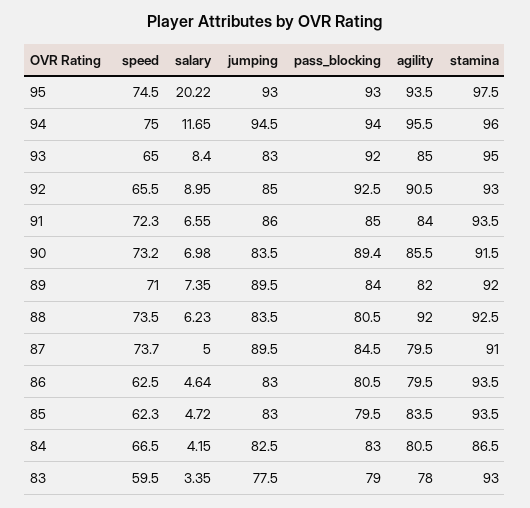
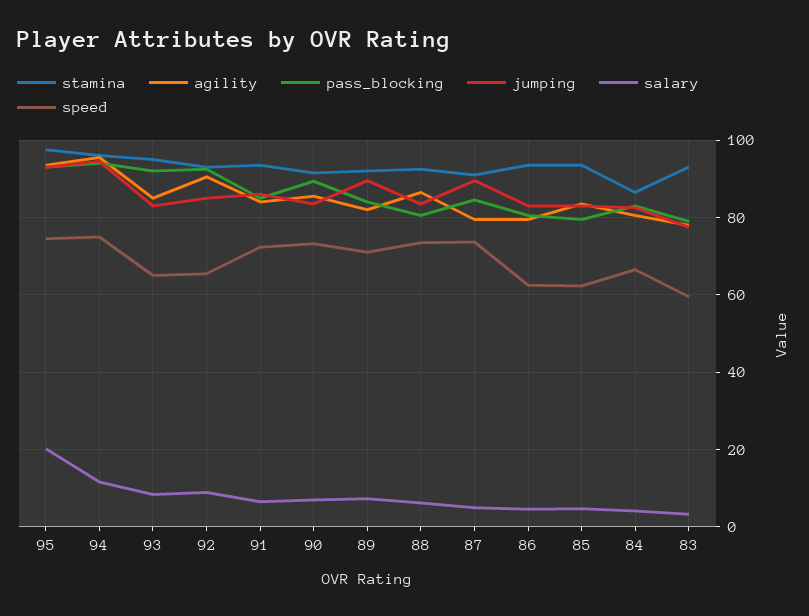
agility, 88: 92 -> 86

